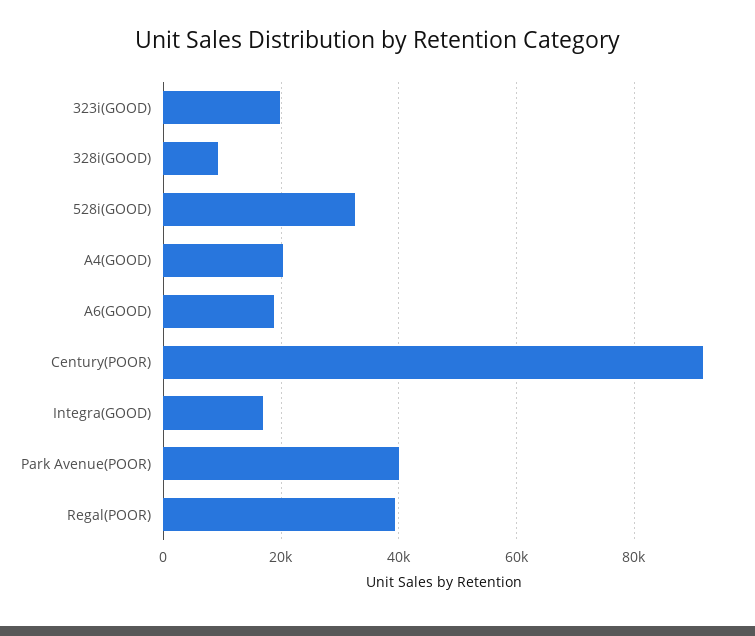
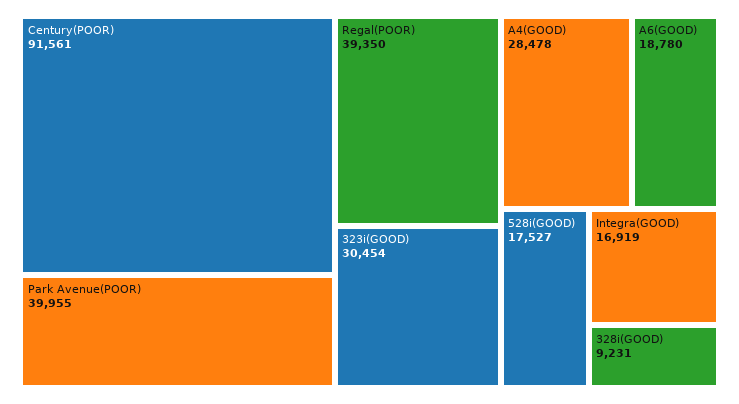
323i(GOOD): 20000 -> 30454
528i(GOOD): 32000 -> 17527
A4(GOOD): 20000 -> 28478

